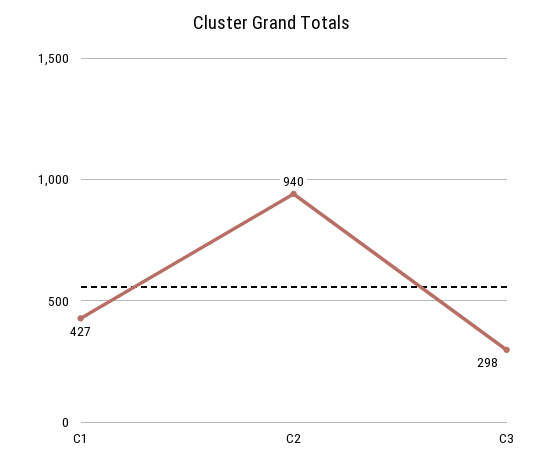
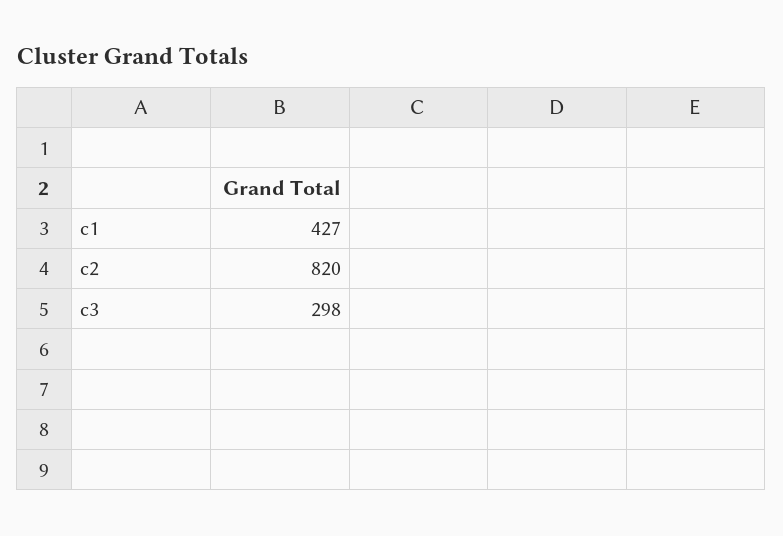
C2: 940 -> 820

